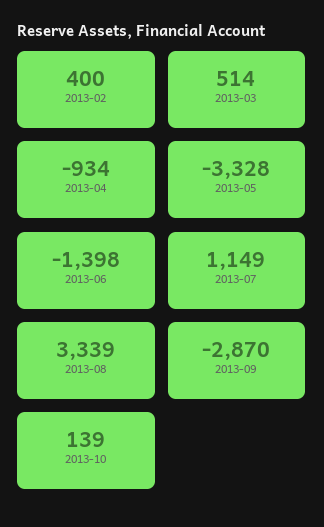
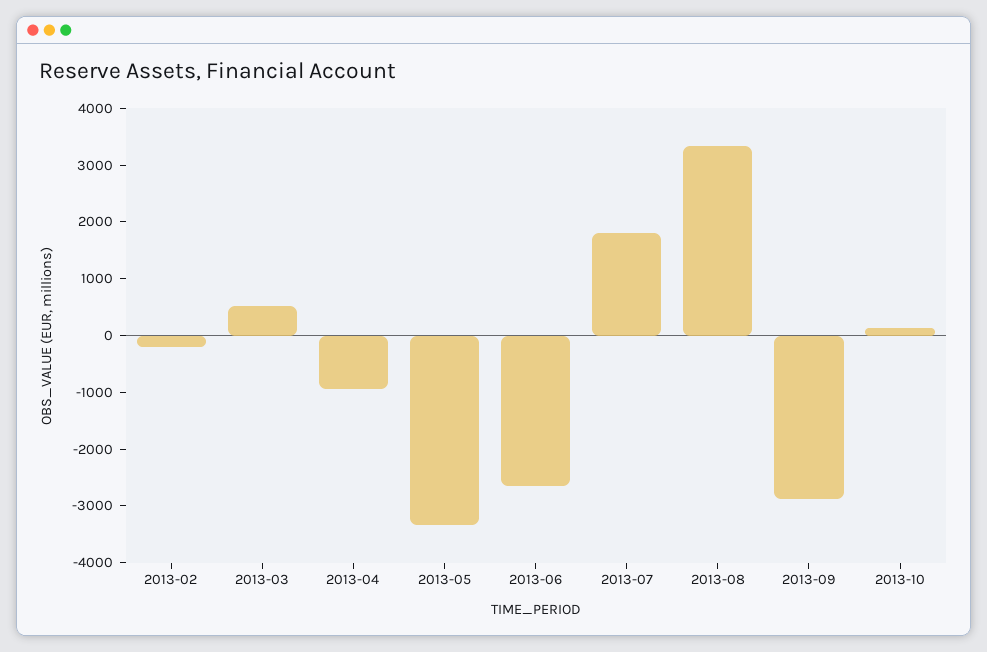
2013-02: 400 -> -200
2013-06: -1398 -> -2600
2013-07: 1149 -> 1800

